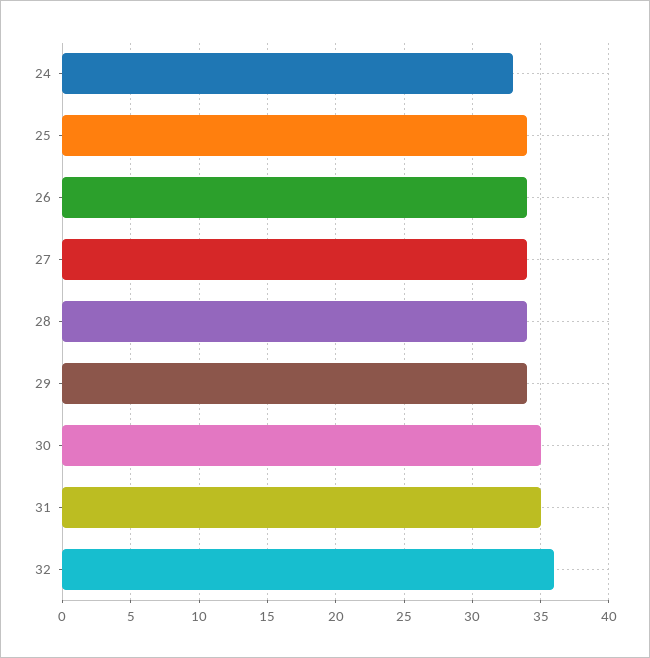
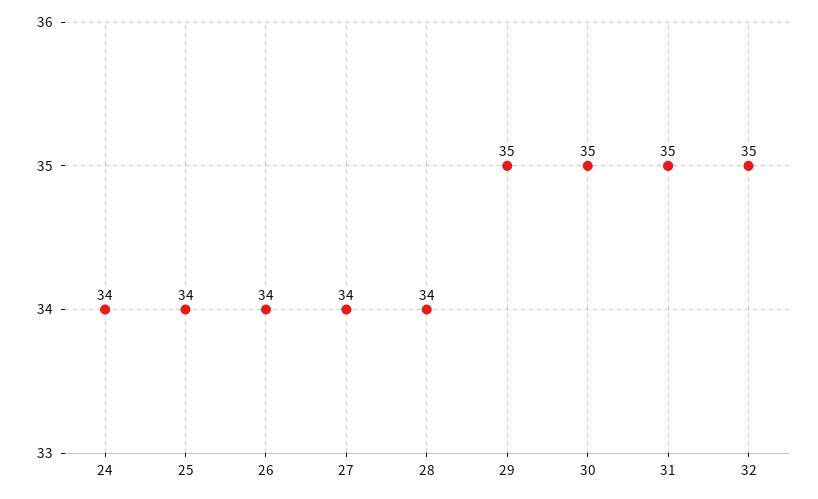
24: 33 -> 34
29: 34 -> 35
32: 36 -> 35

